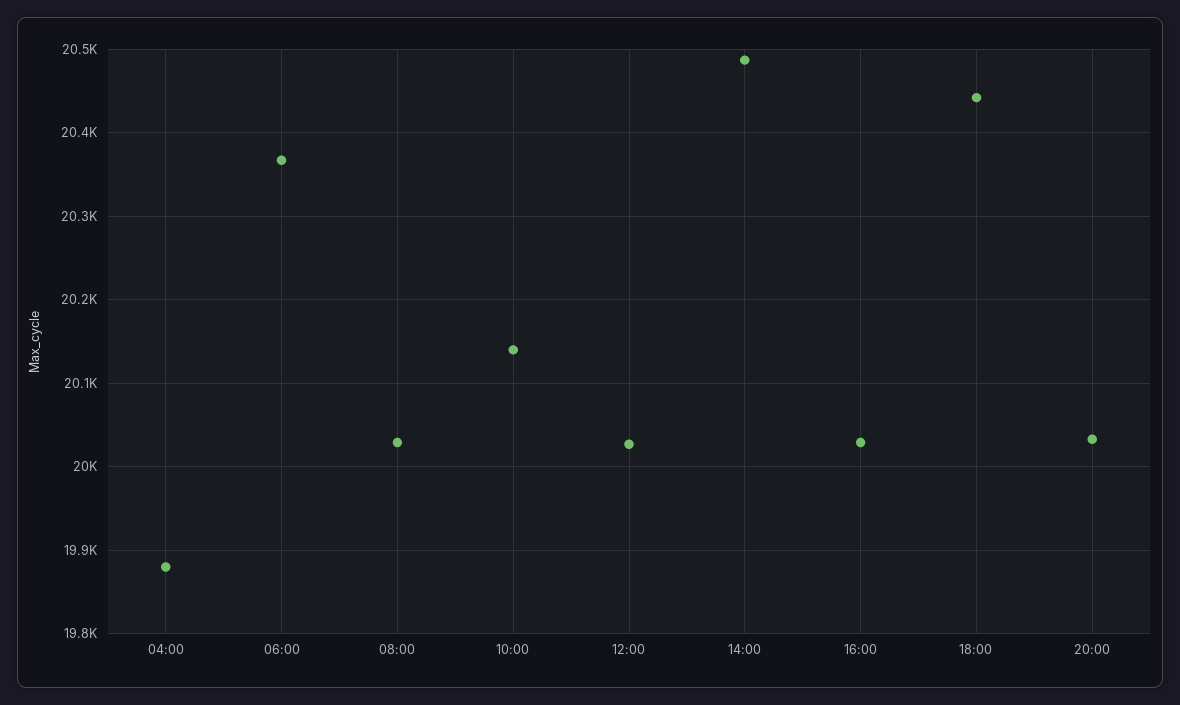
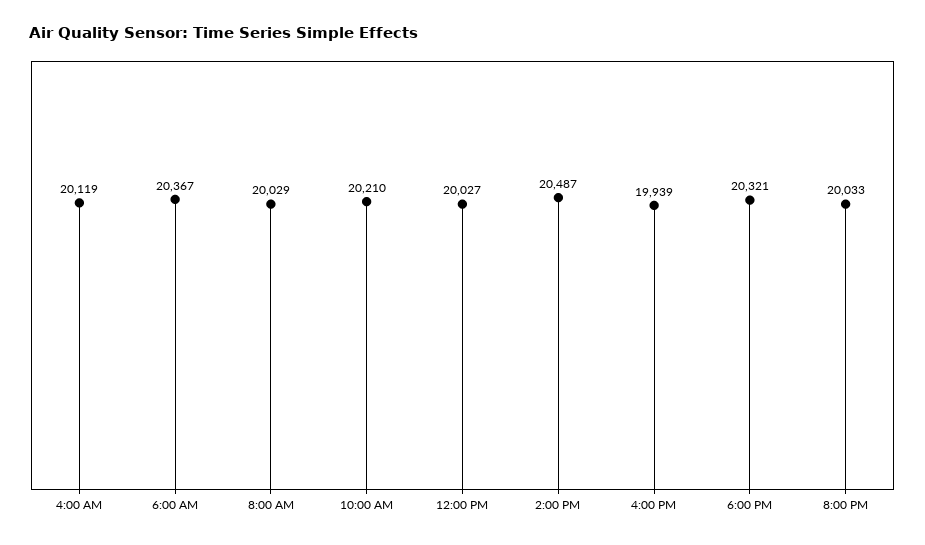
04:00: 19880 -> 20119
10:00: 20140 -> 20210
16:00: 20030 -> 19939
18:00: 20440 -> 20321

